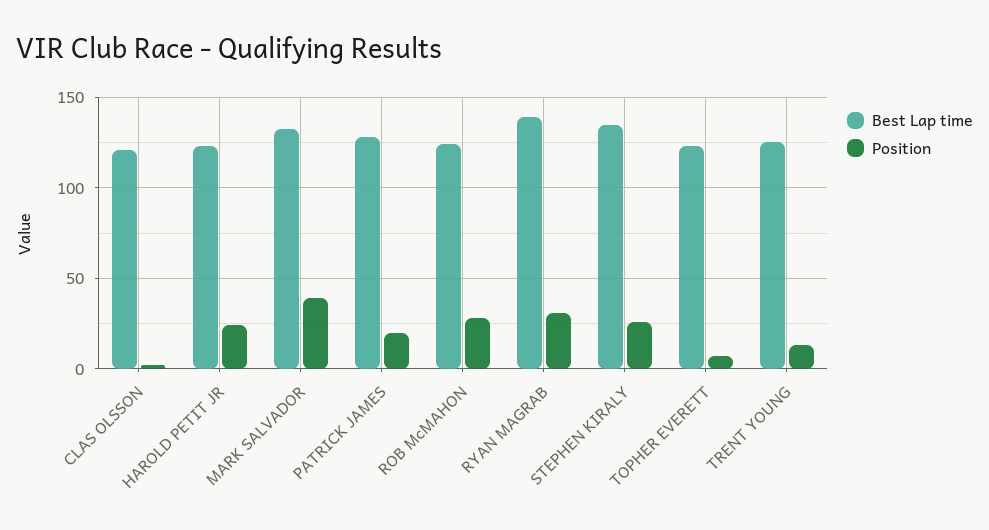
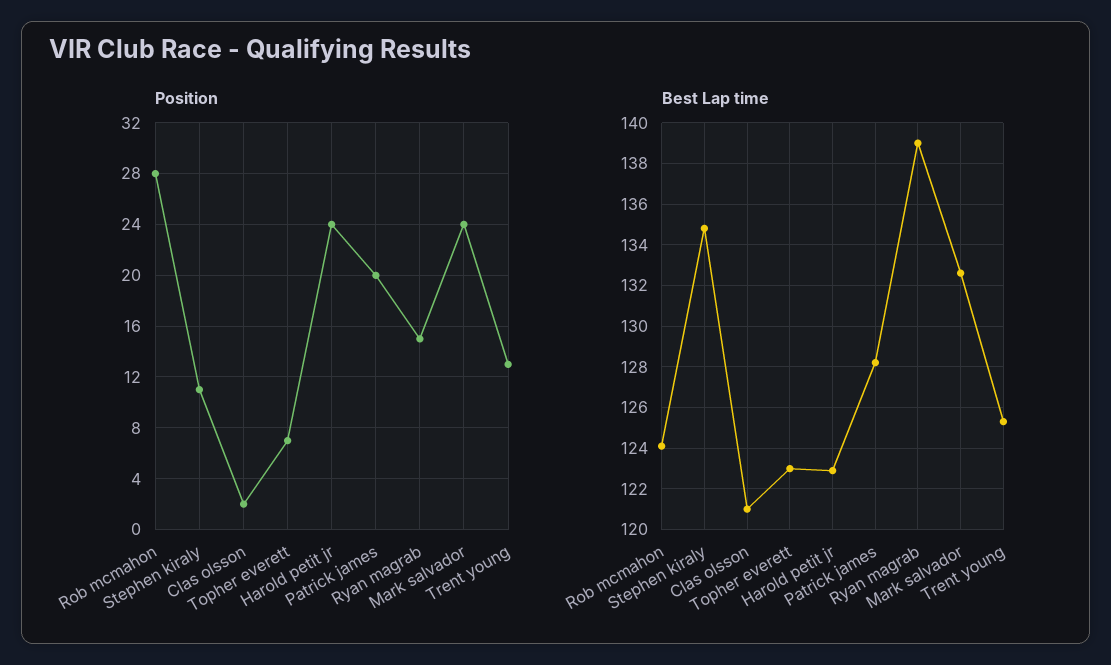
Position, MARK SALVADOR: 40 -> 24
Position, RYAN MAGRAB: 30 -> 15
Position, STEPHEN KIRALY: 25 -> 11

